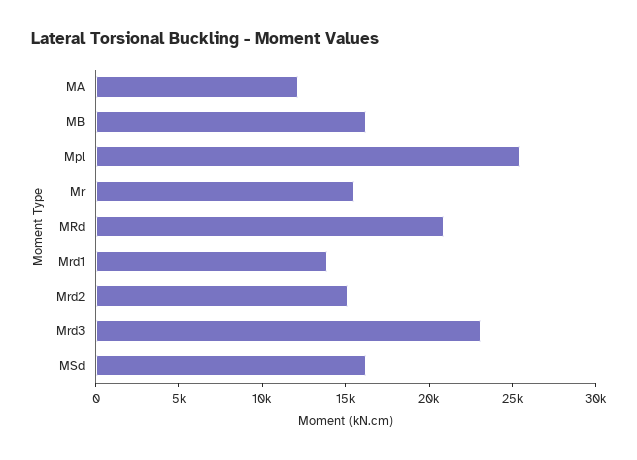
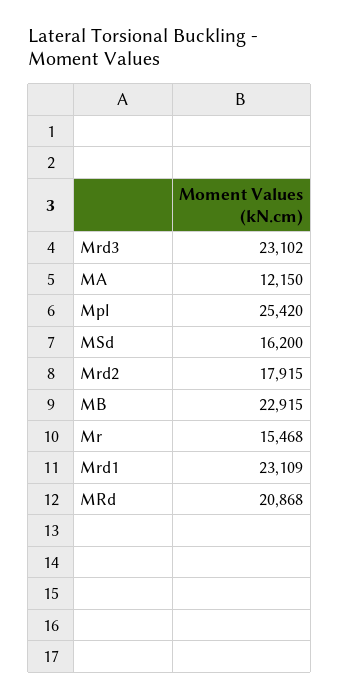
MB: 16000 -> 22915
Mrd1: 14000 -> 23109
Mrd2: 15000 -> 17915

